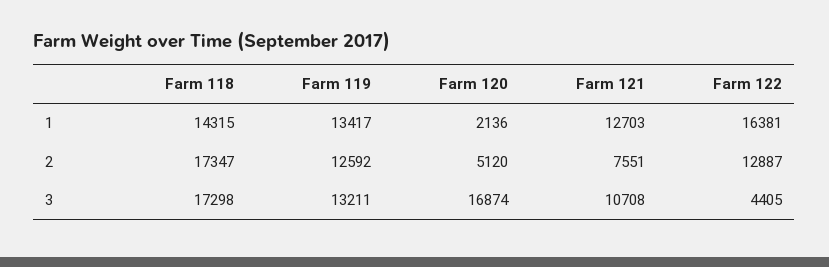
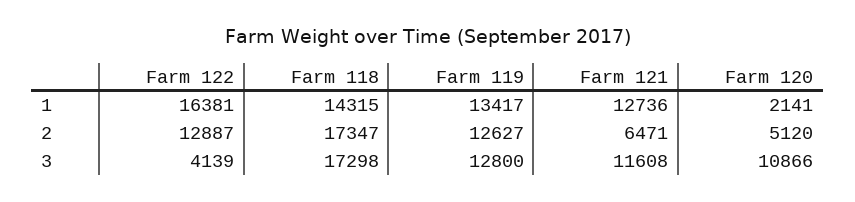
Farm 120, 1: 2136 -> 2141
Farm 121, 1: 12703 -> 12736
Farm 119, 2: 12592 -> 12627
Farm 121, 2: 7551 -> 6471
Farm 119, 3: 13211 -> 12800
Farm 120, 3: 16874 -> 10866
Farm 121, 3: 10708 -> 11608
Farm 122, 3: 4405 -> 4139

